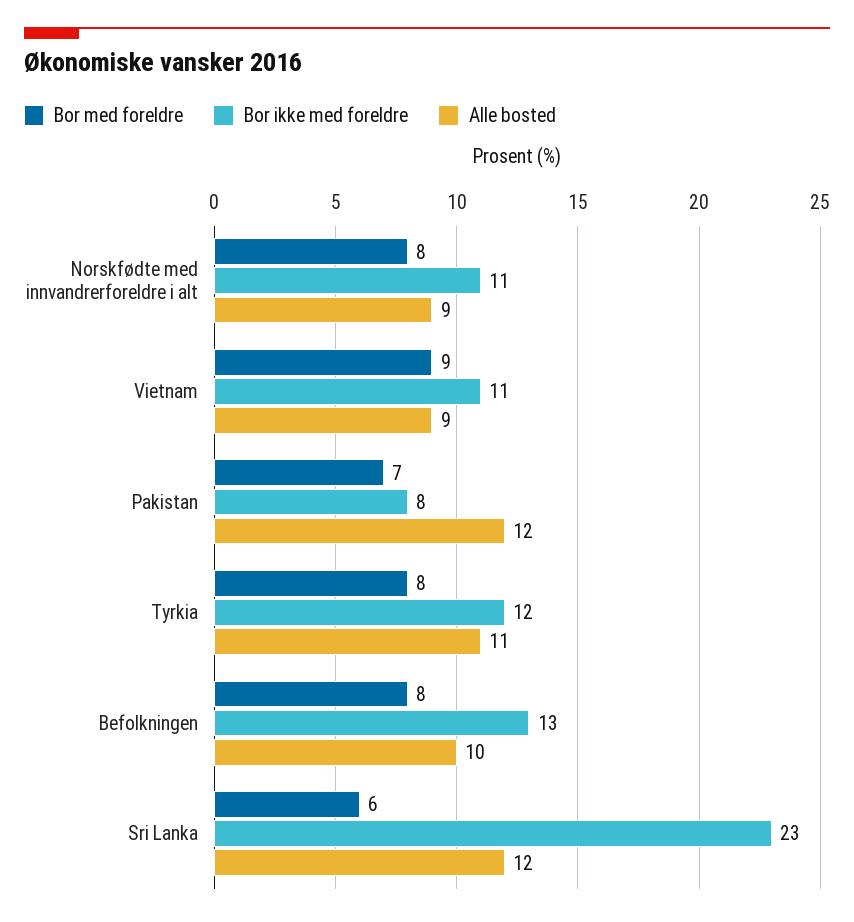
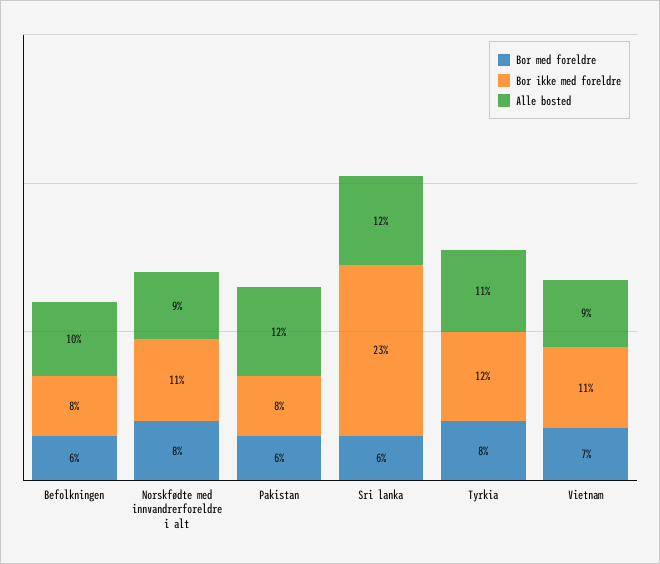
Bor med foreldre, Vietnam: 9 -> 7
Bor med foreldre, Pakistan: 7 -> 6
Bor med foreldre, Befolkningen: 8 -> 6
Bor ikke med foreldre, Befolkningen: 13 -> 8

